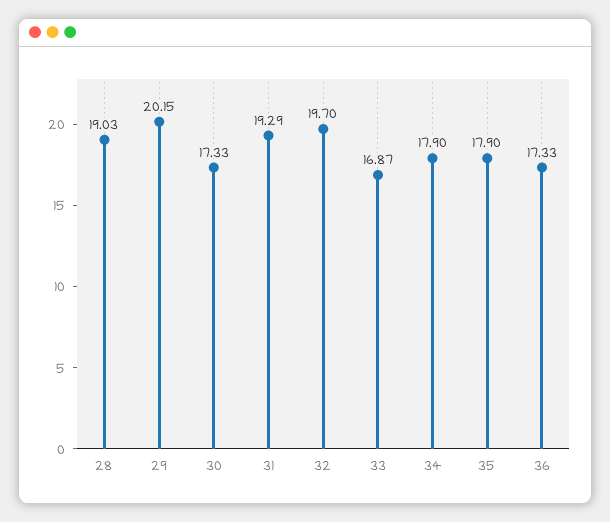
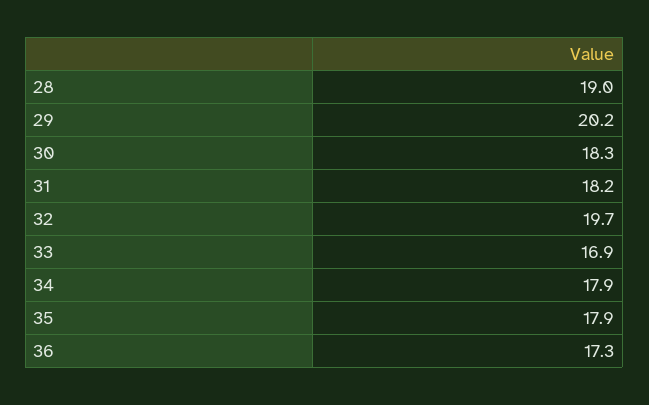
30: 17.33 -> 18.3
31: 19.29 -> 18.2

